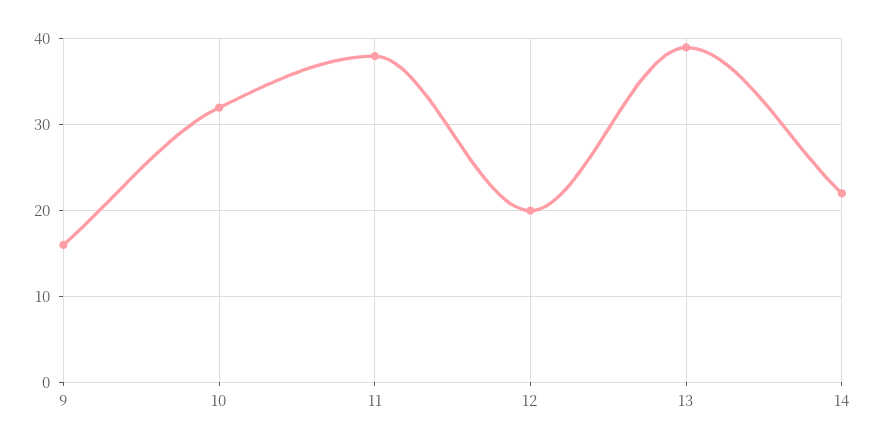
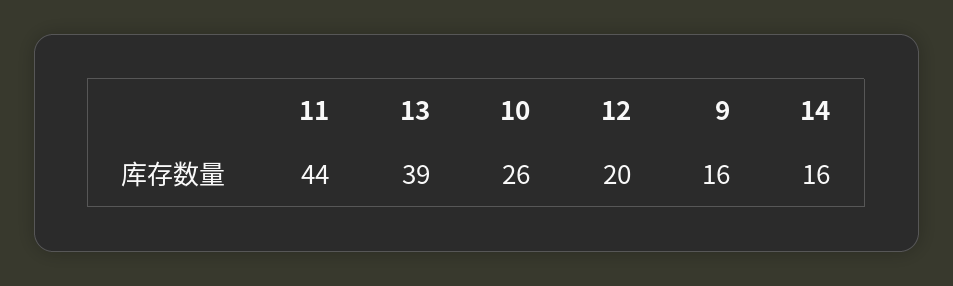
10: 32 -> 26
11: 38 -> 44
14: 22 -> 16

